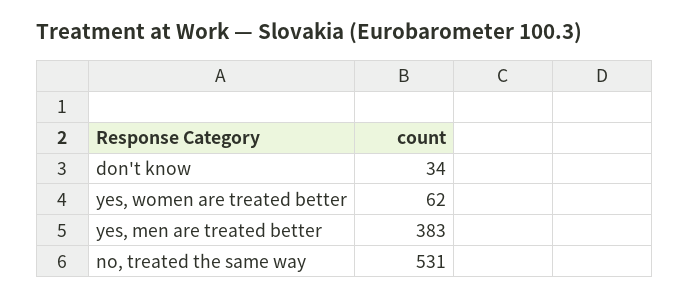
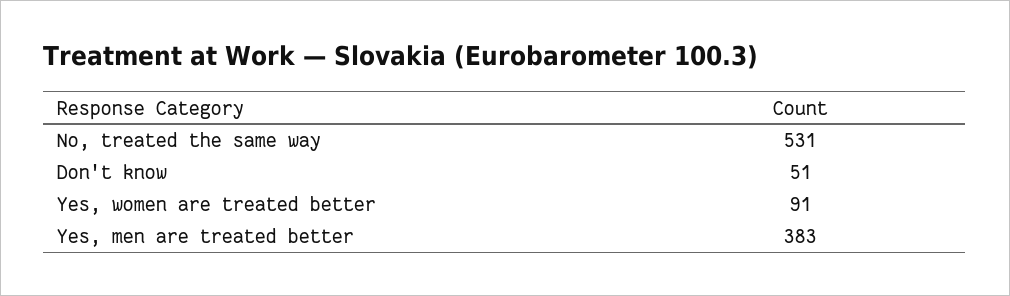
don't know: 34 -> 51
yes, women are treated better: 62 -> 91

